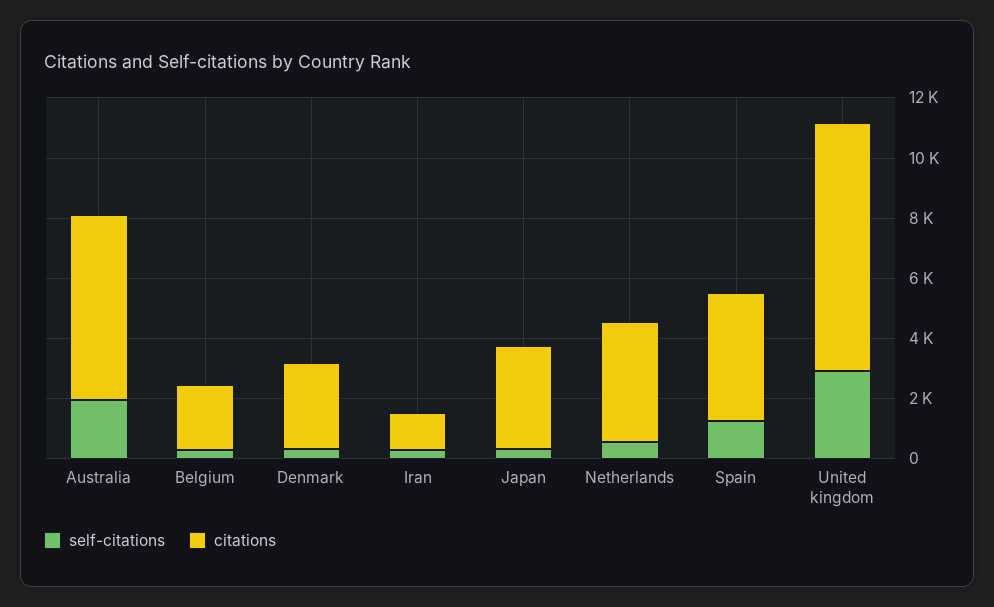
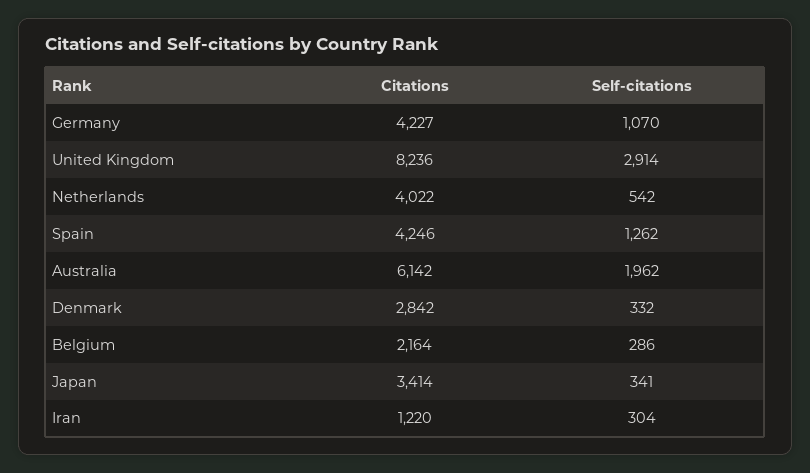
citations, Germany: none -> 4227
self-citations, Germany: none -> 1070

